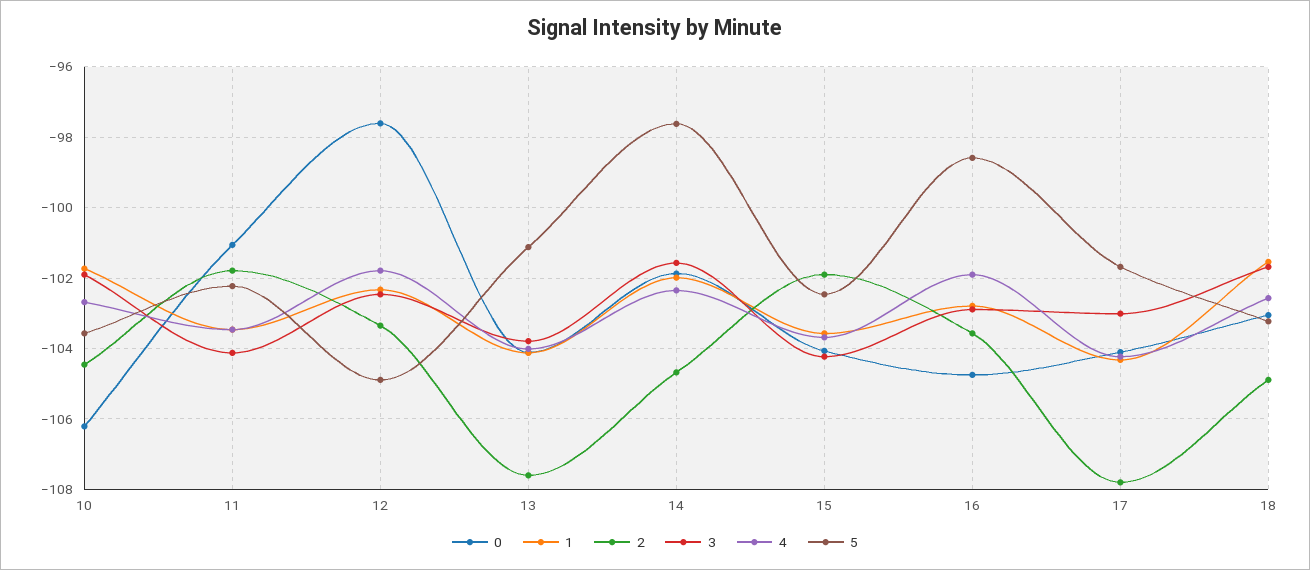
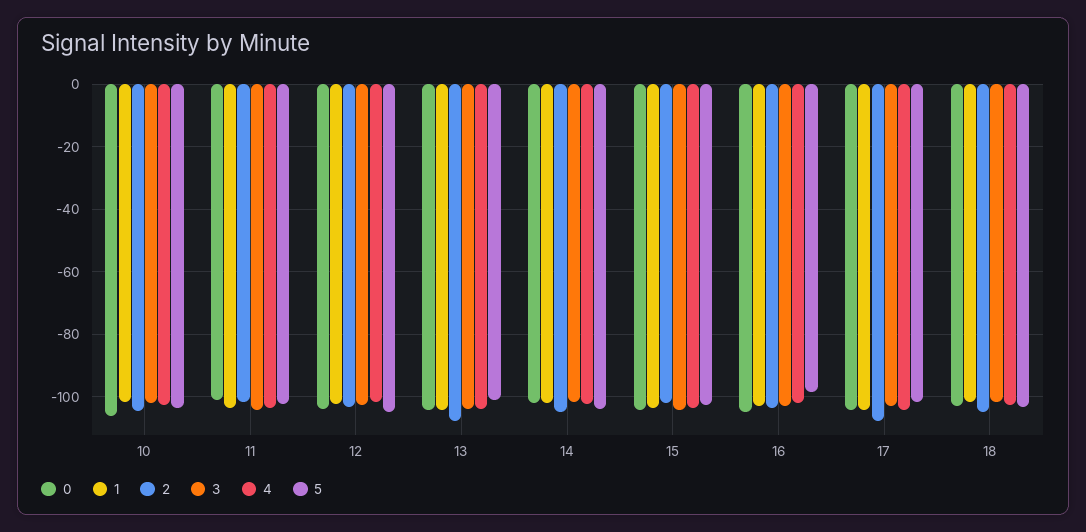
0, 12: -97.6 -> -104
5, 14: -97.6 -> -104

